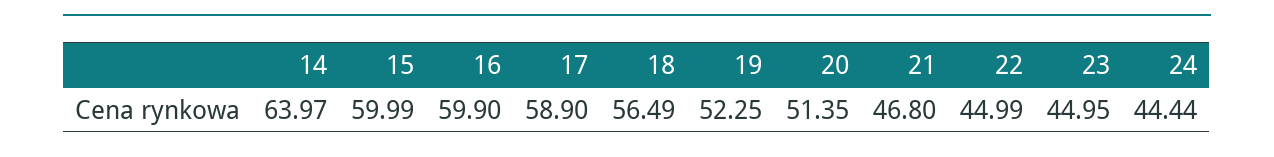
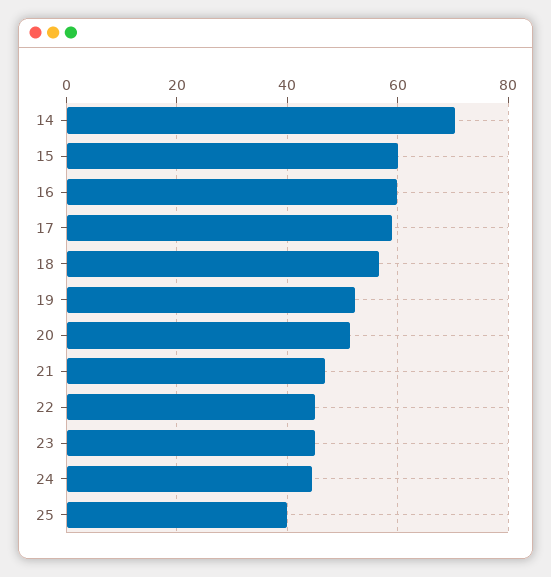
14: 63.97 -> 70
25: none -> 40

